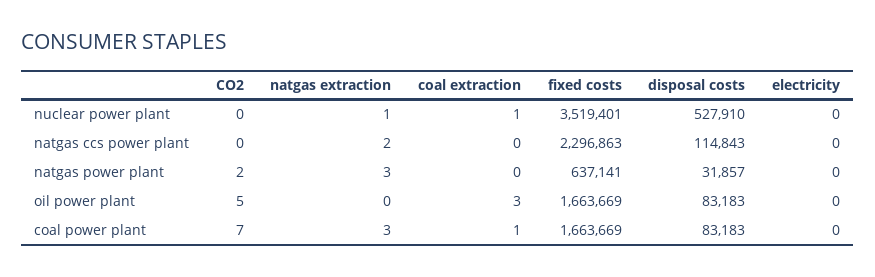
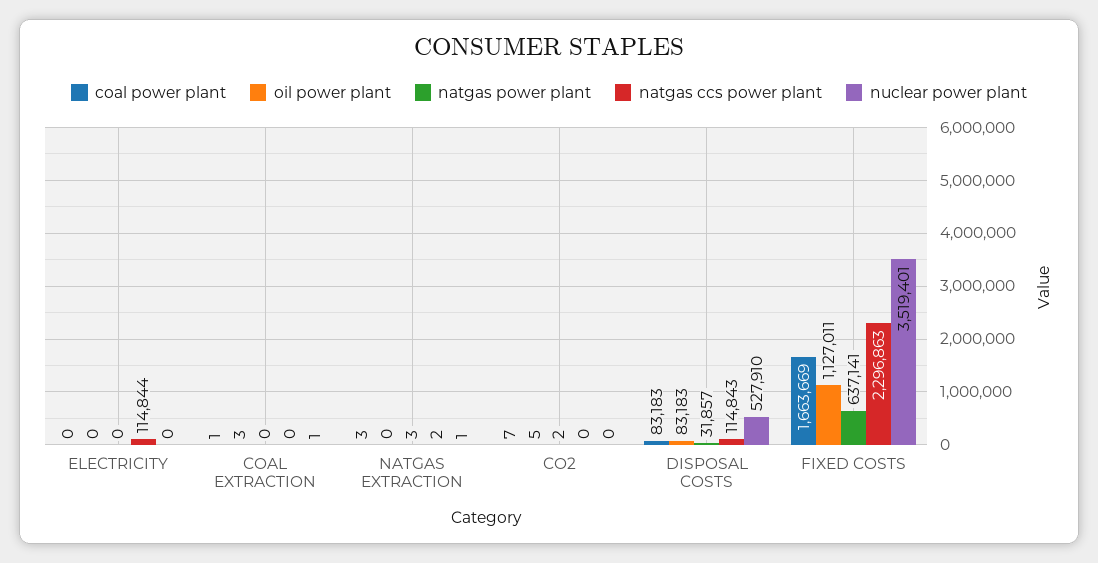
natgas ccs power plant, electricity: 0 -> 114844
oil power plant, fixed costs: 1663669 -> 1127011

